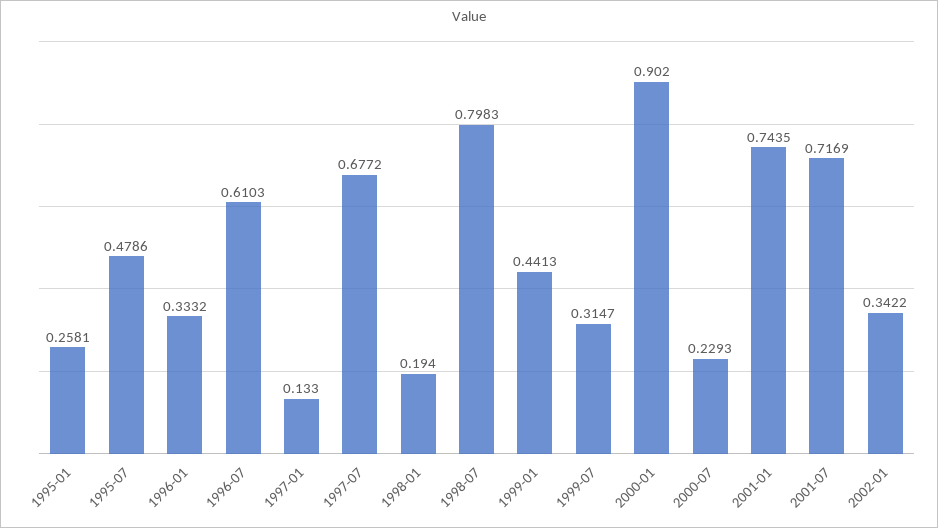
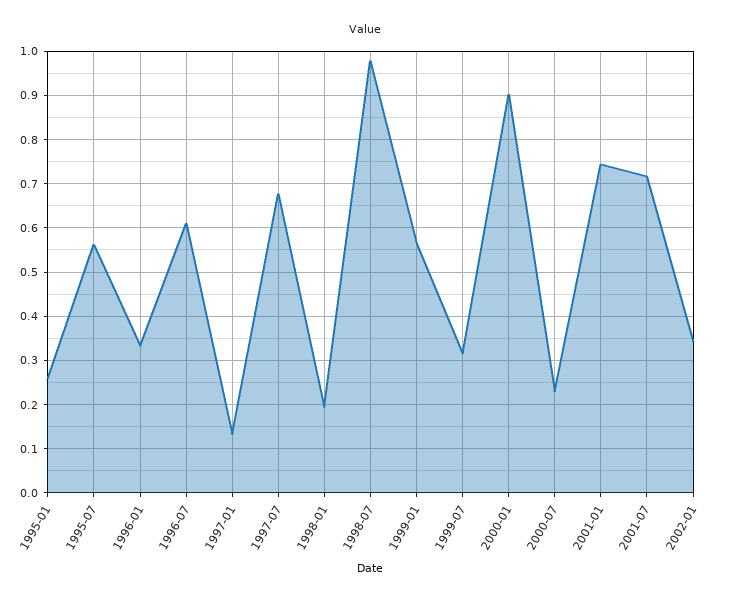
1995-07: 0.4786 -> 0.56
1998-07: 0.7983 -> 0.98
1999-01: 0.4413 -> 0.56

